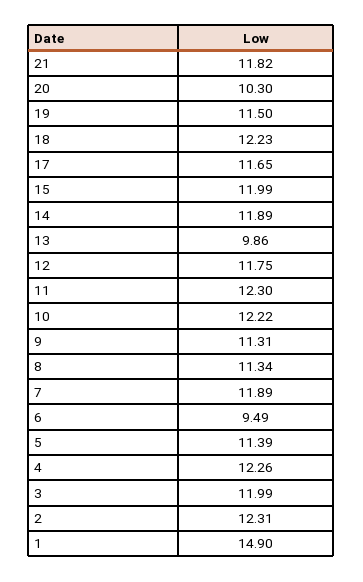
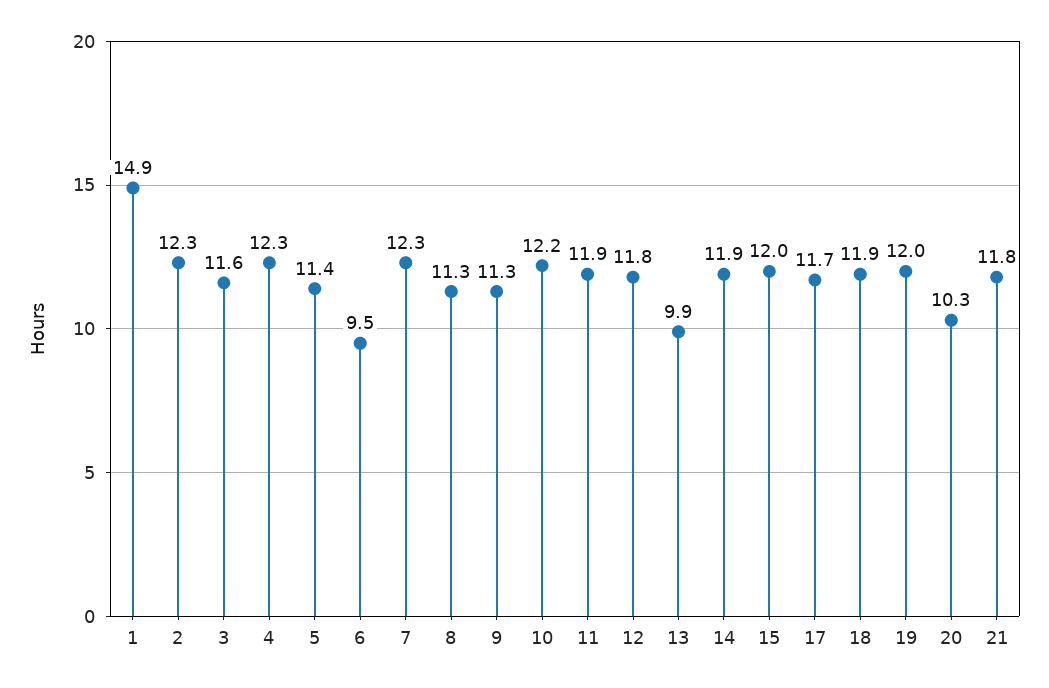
19: 11.5 -> 12
18: 12.23 -> 11.9
11: 12.3 -> 11.9
7: 11.89 -> 12.3
3: 11.99 -> 11.6

